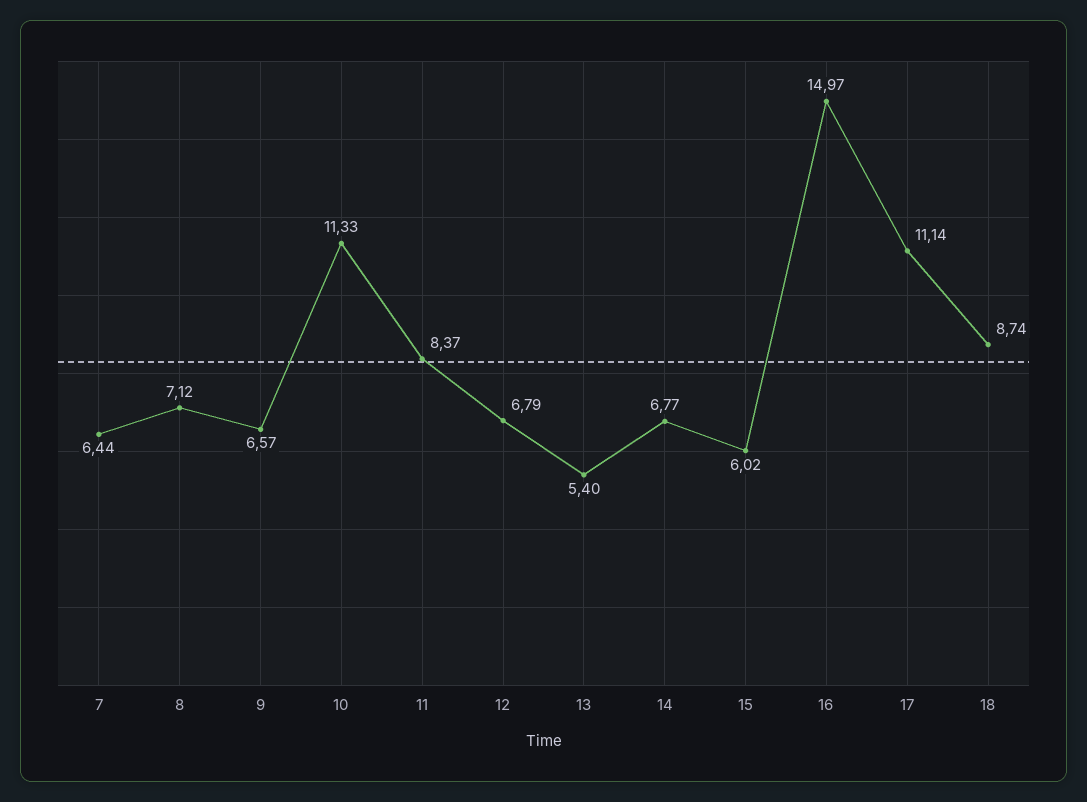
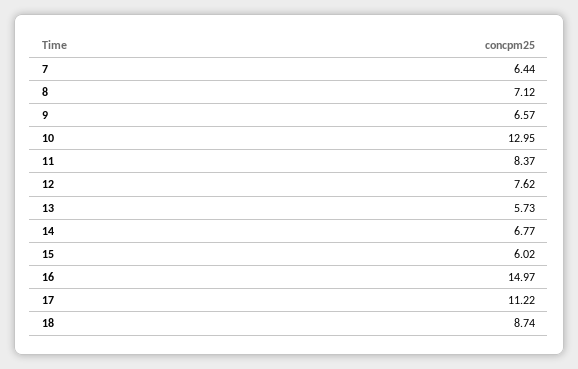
10: 11.33 -> 12.95
12: 6.79 -> 7.62
13: 5.4 -> 5.73
17: 11.14 -> 11.22

